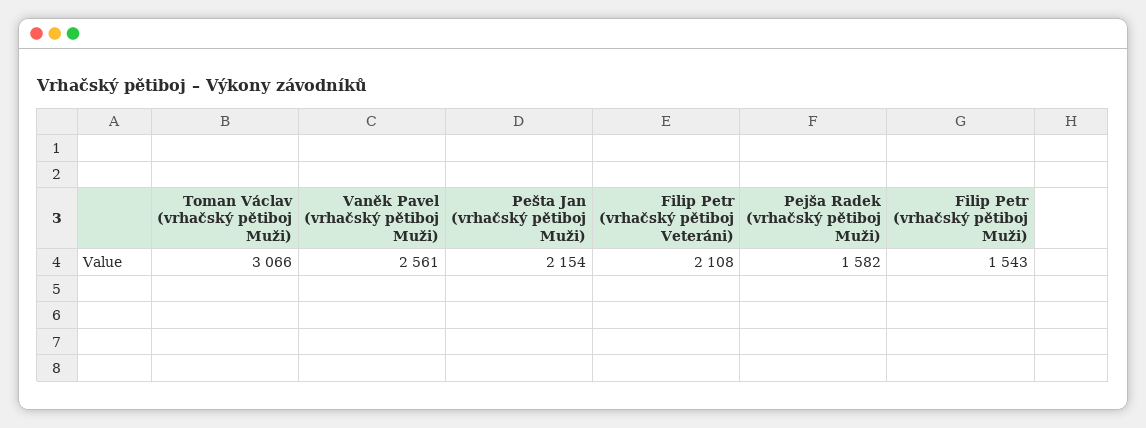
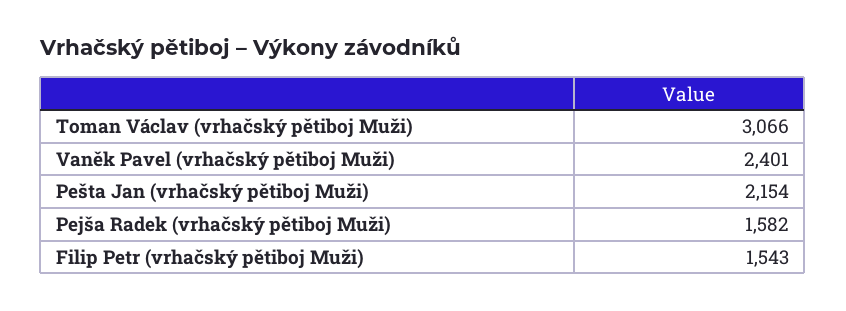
Vaněk Pavel (vrhačský pětiboj Muži): 2561 -> 2401
Filip Petr (vrhačský pětiboj Veteráni): 2108 -> none

